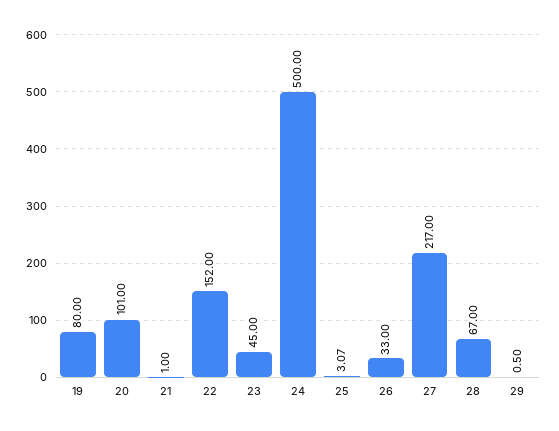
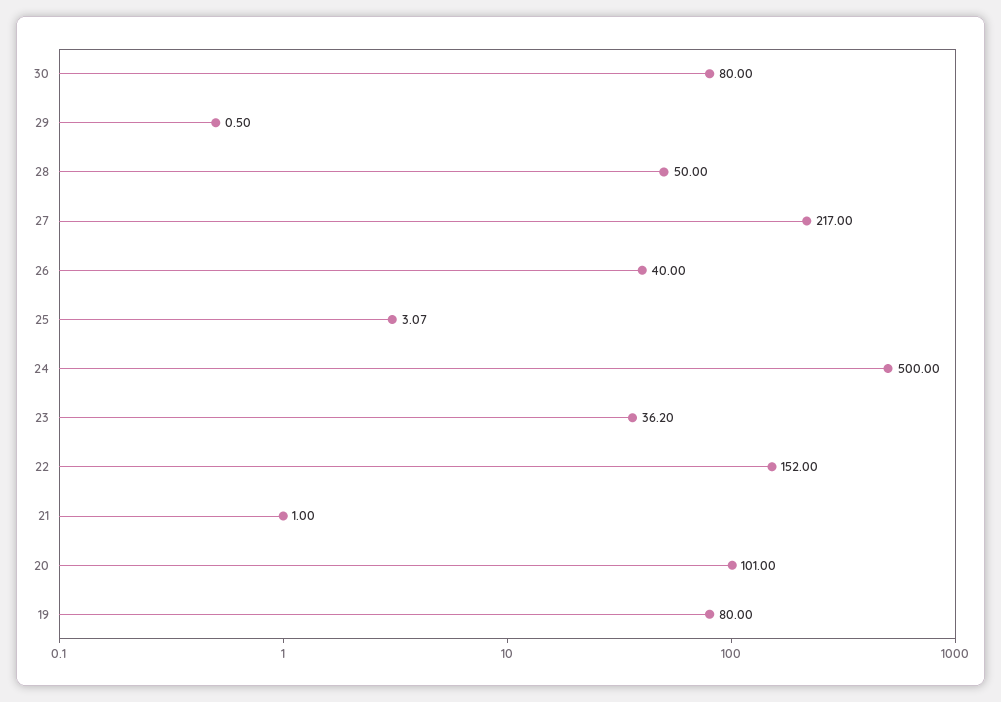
23: 45 -> 36.2
26: 33 -> 40
28: 67 -> 50
30: none -> 80

